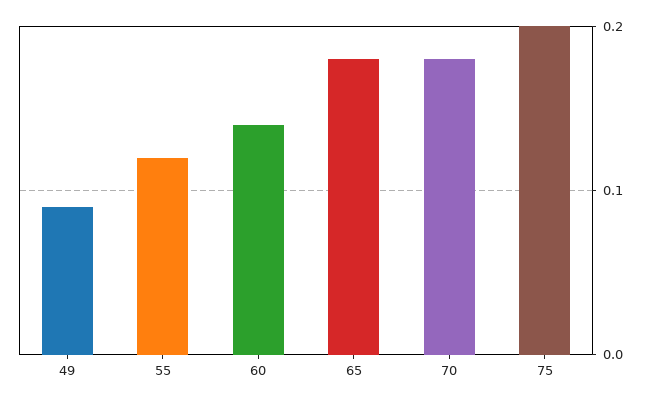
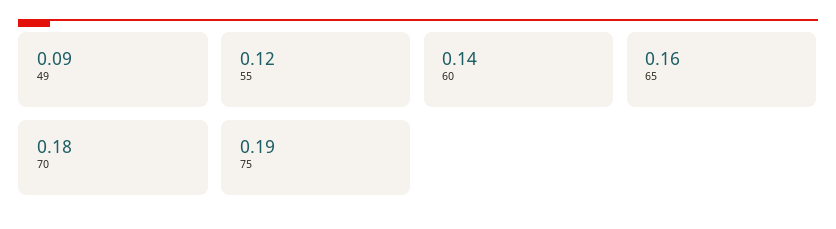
65: 0.18 -> 0.16
75: 0.2 -> 0.19

